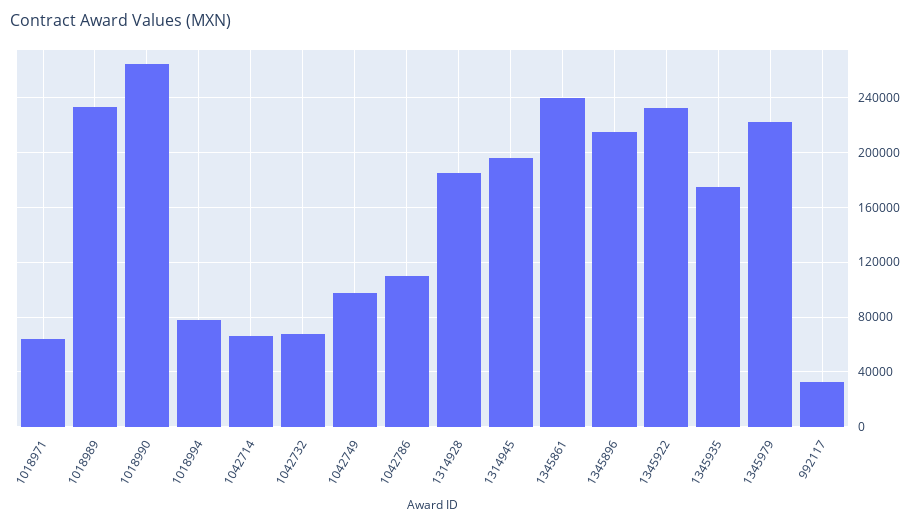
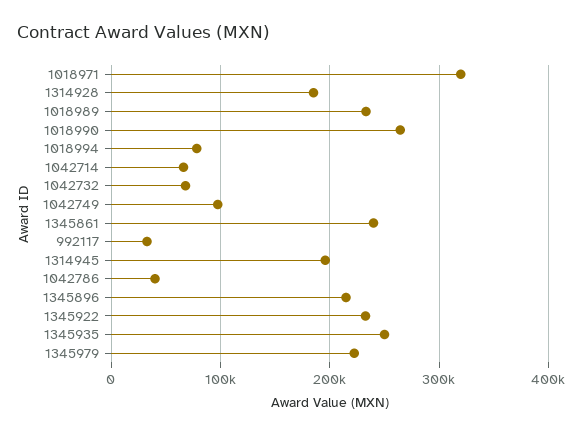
1018971: 65000 -> 320000
1042786: 110000 -> 40000
1345935: 175000 -> 250000

